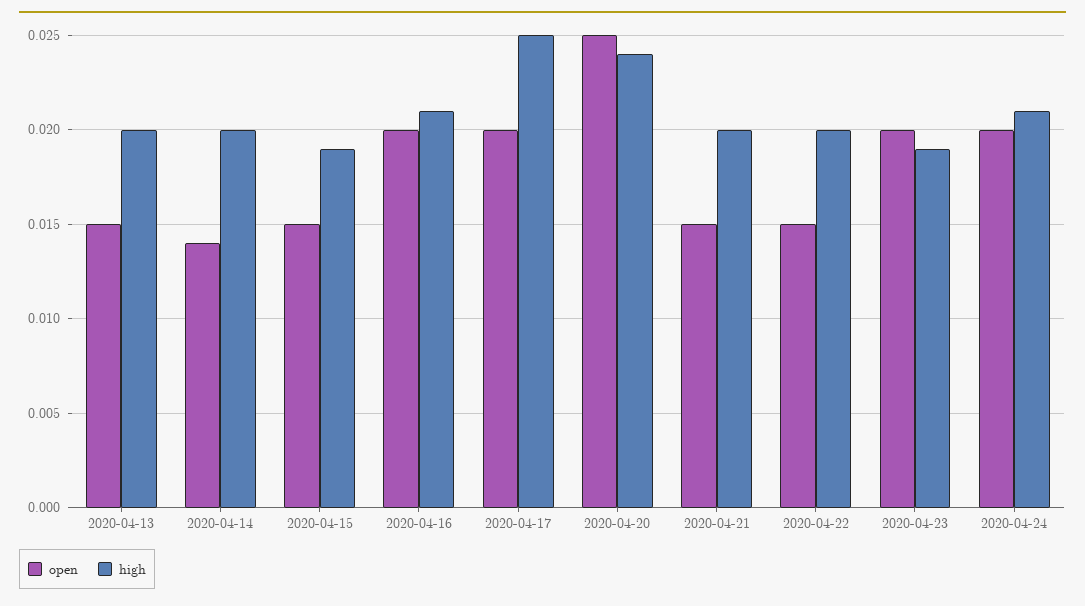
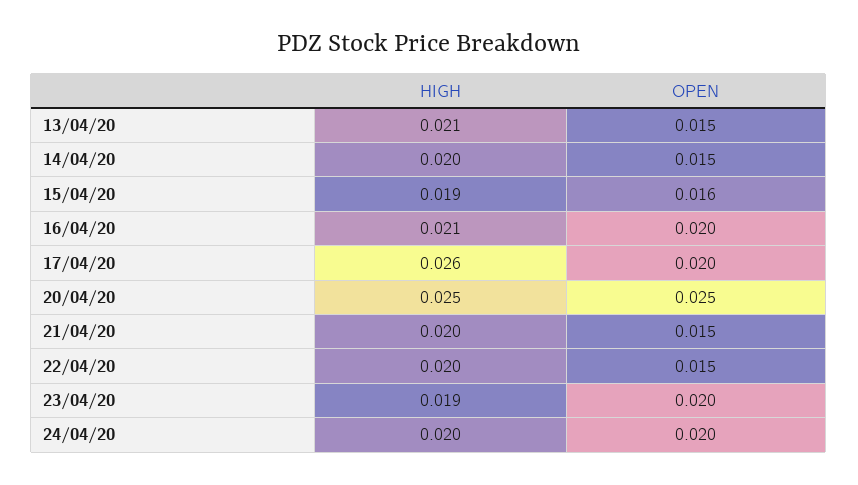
high, 2020-04-13: 0.02 -> 0.021
open, 2020-04-14: 0.014 -> 0.015
open, 2020-04-15: 0.015 -> 0.016
high, 2020-04-17: 0.025 -> 0.026
high, 2020-04-20: 0.024 -> 0.025
high, 2020-04-24: 0.021 -> 0.02

